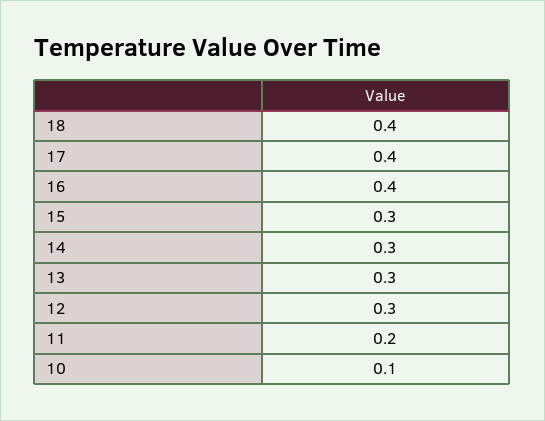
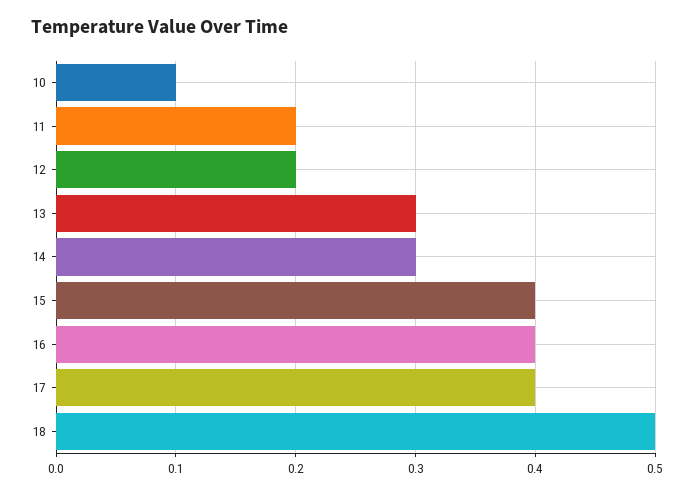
18: 0.4 -> 0.5
15: 0.3 -> 0.4
12: 0.3 -> 0.2

